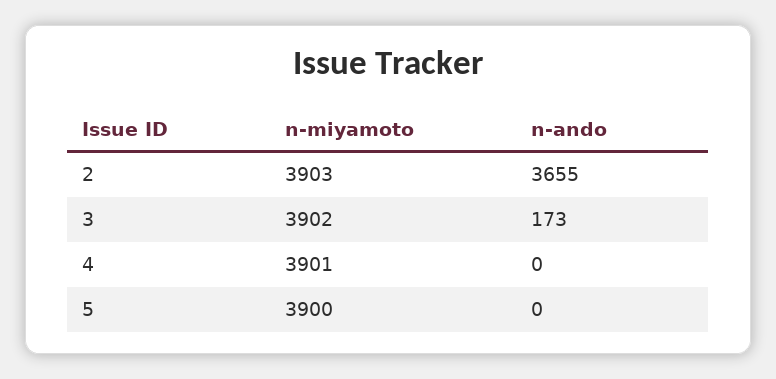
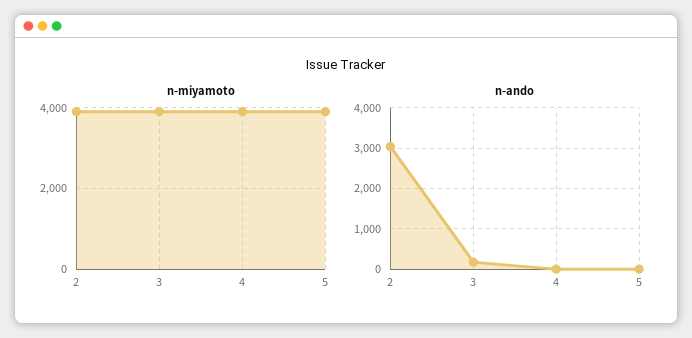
n-ando, 2: 3655 -> 3000

